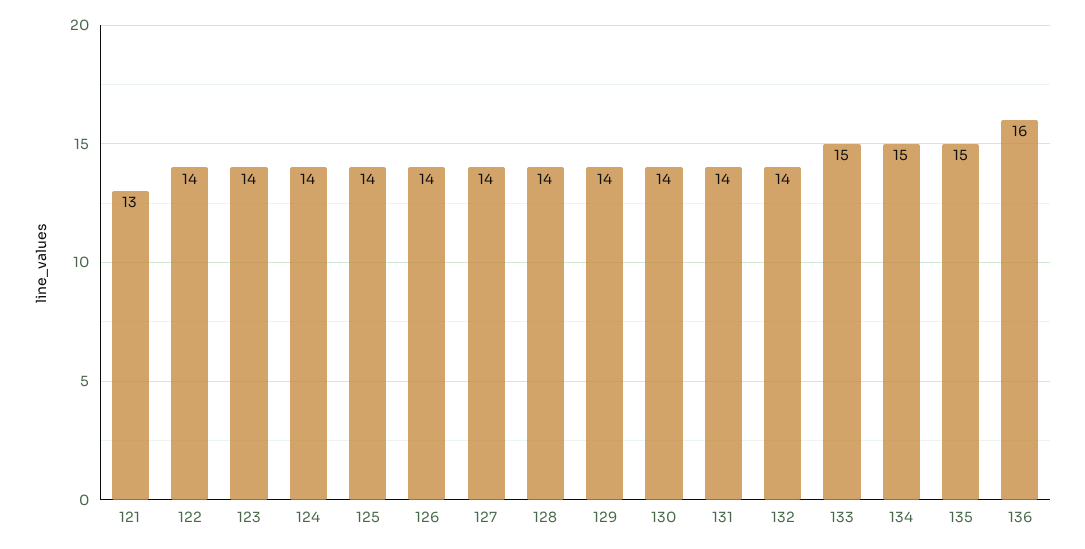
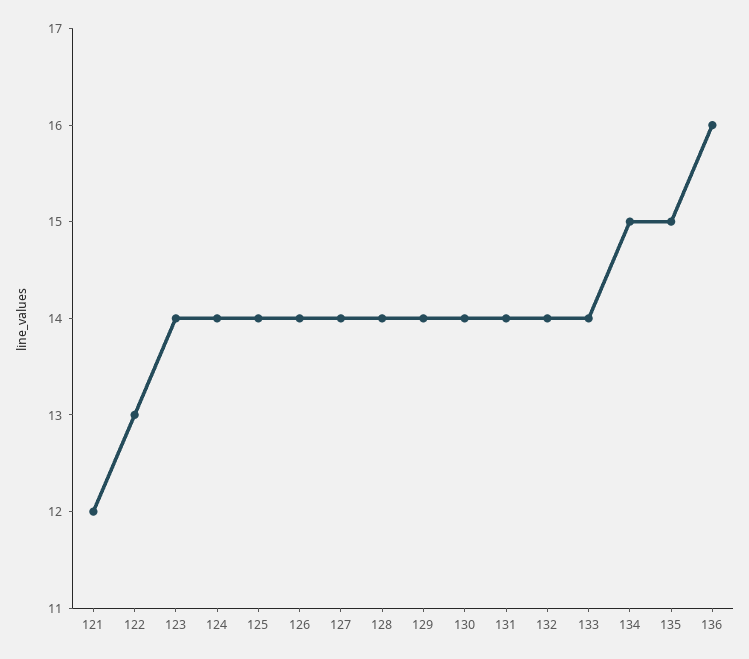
121: 13 -> 12
122: 14 -> 13
133: 15 -> 14

